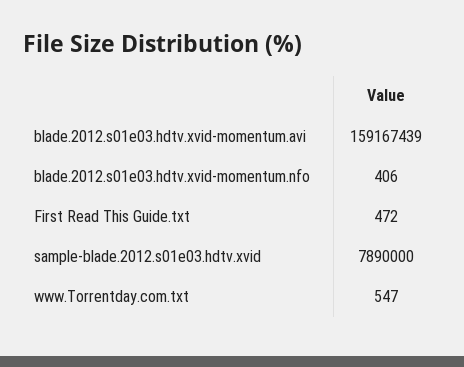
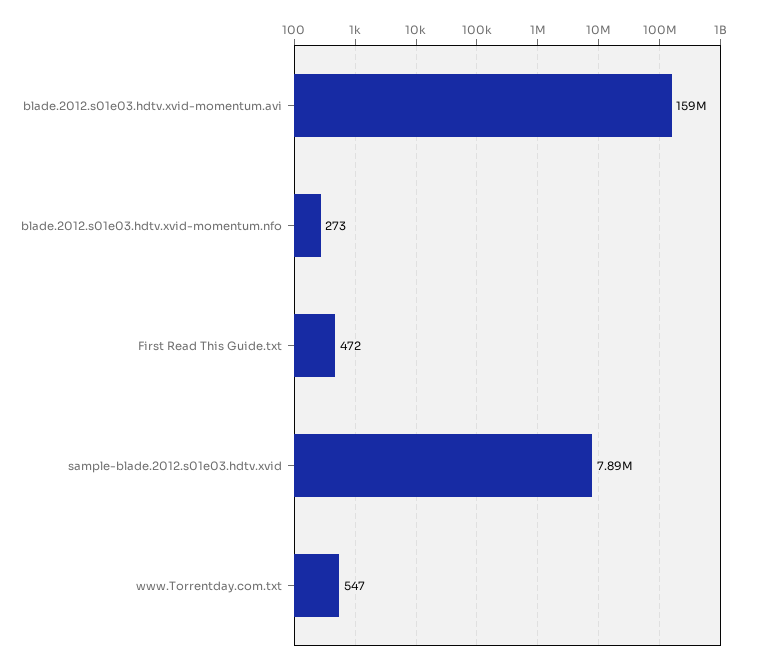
blade.2012.s01e03.hdtv.xvid-momentum.nfo: 406 -> 273

